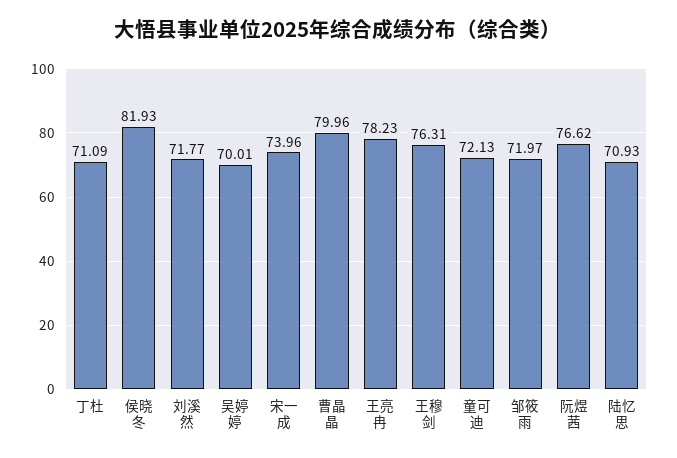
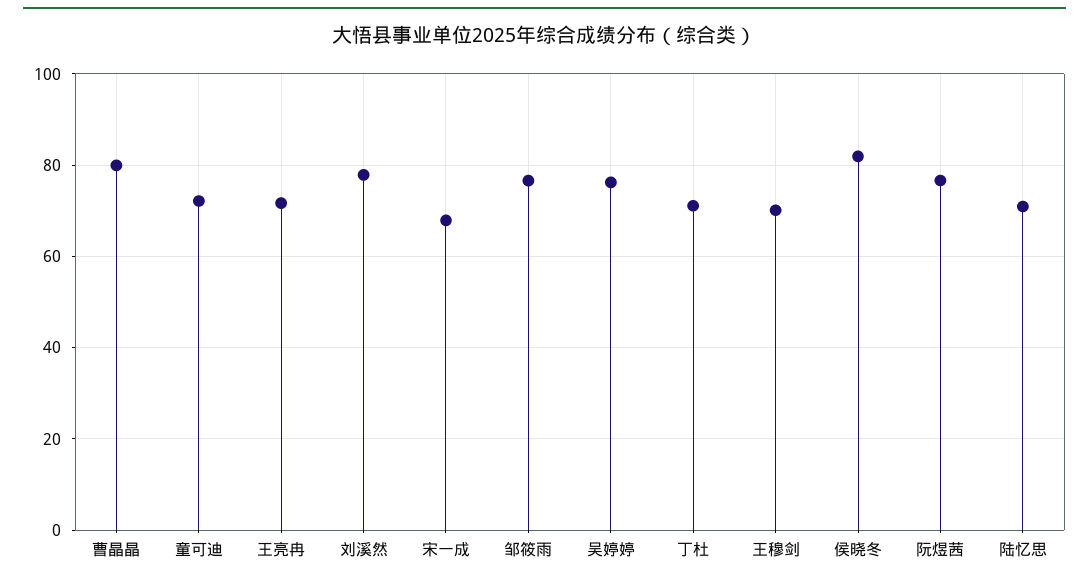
刘溪然: 71.77 -> 78
吴婷婷: 70.01 -> 76
宋一成: 73.96 -> 68
王亮冉: 78.23 -> 72
王穆剑: 76.31 -> 70
邹筱雨: 71.97 -> 76

